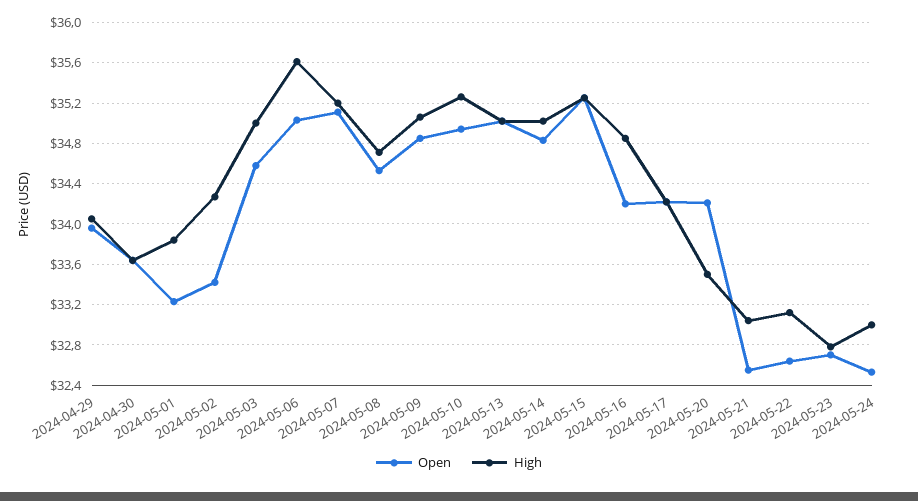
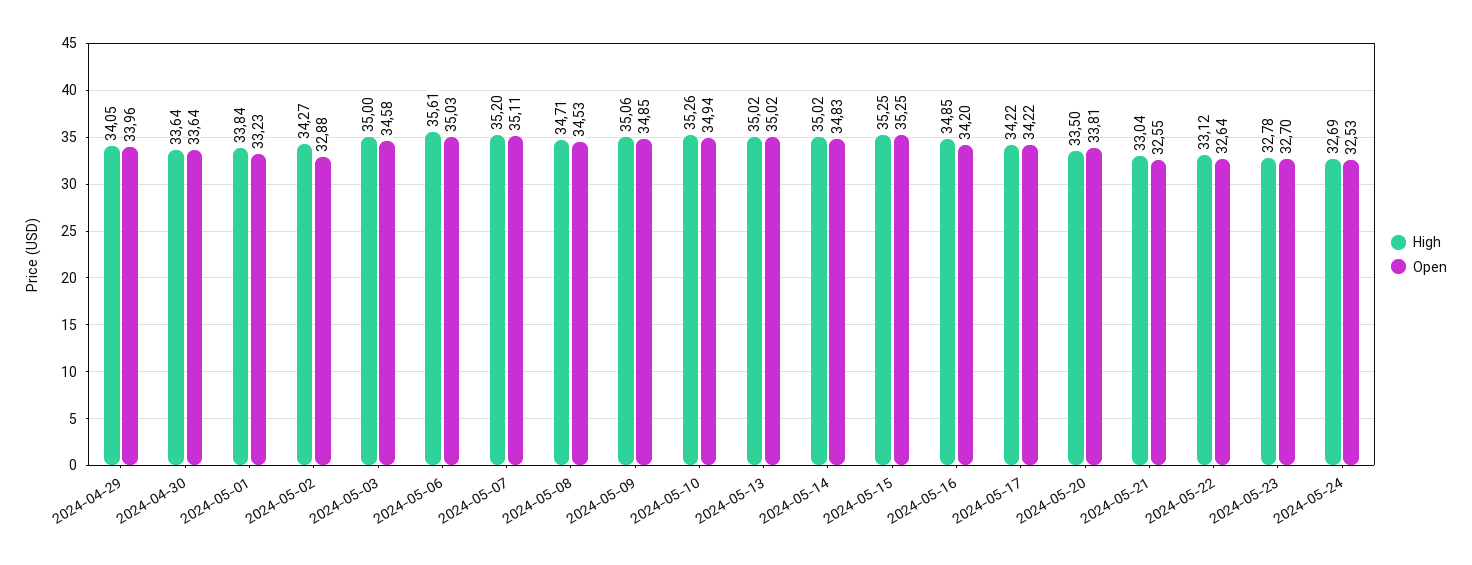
Open, 2024-05-02: 33.4 -> 32.88
Open, 2024-05-20: 34.2 -> 33.81
High, 2024-05-24: 33 -> 32.69

